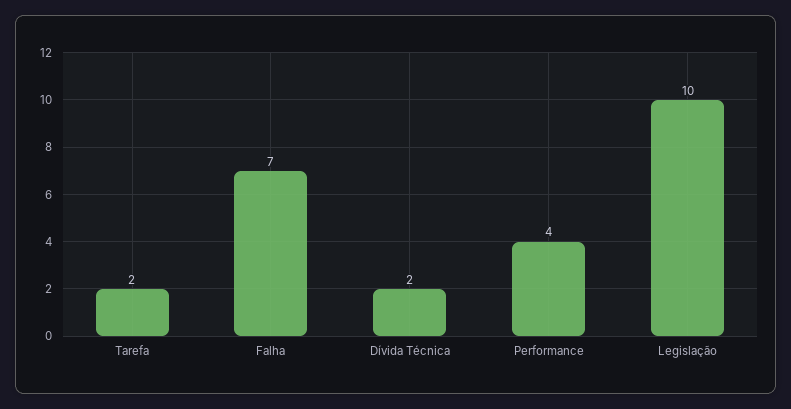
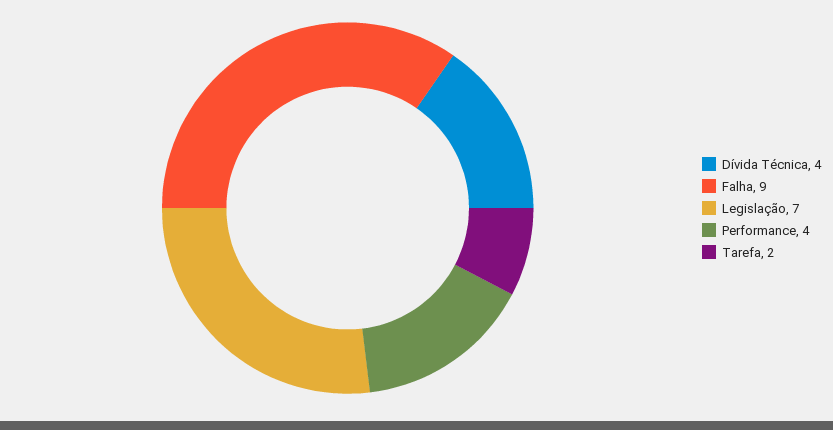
Falha: 7 -> 9
Dívida Técnica: 2 -> 4
Legislação: 10 -> 7

